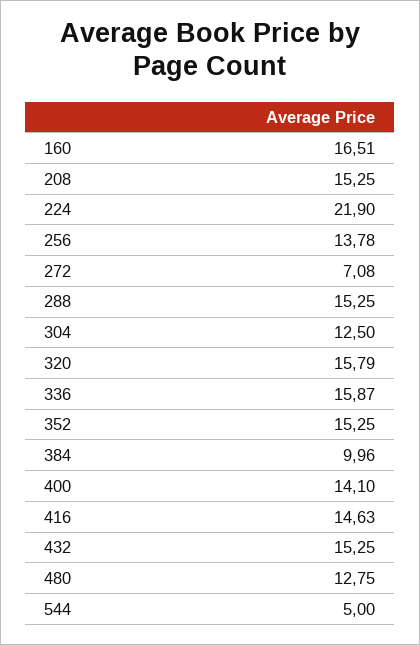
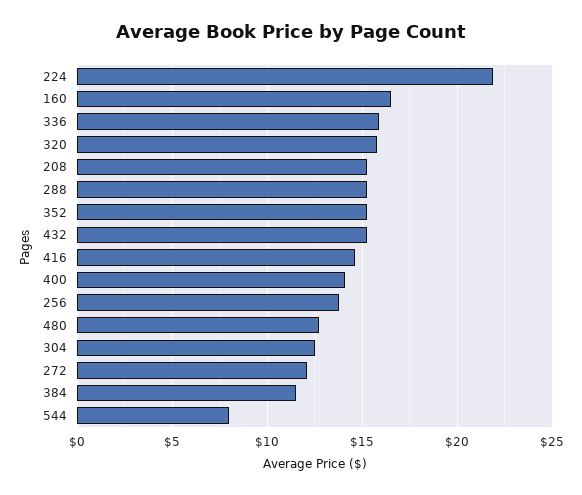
272: 7.08 -> 12
384: 9.96 -> 11.5
544: 5 -> 8

